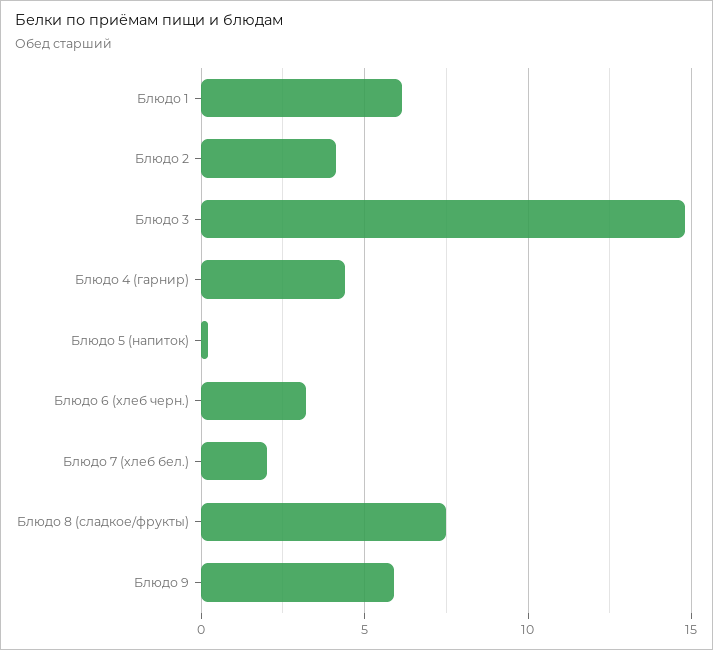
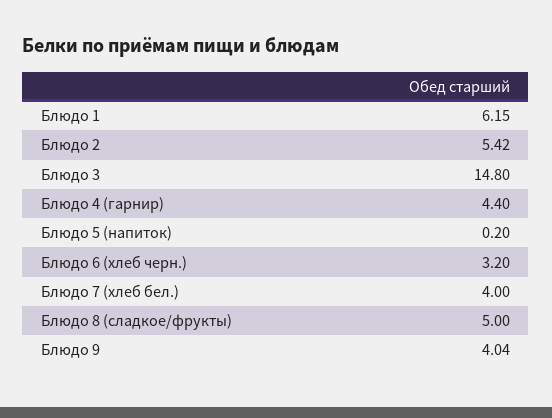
Блюдо 2: 4 -> 5.42
Блюдо 7 (хлеб бел.): 2 -> 4
Блюдо 8 (сладкое/фрукты): 7.5 -> 5
Блюдо 9: 6 -> 4.04

